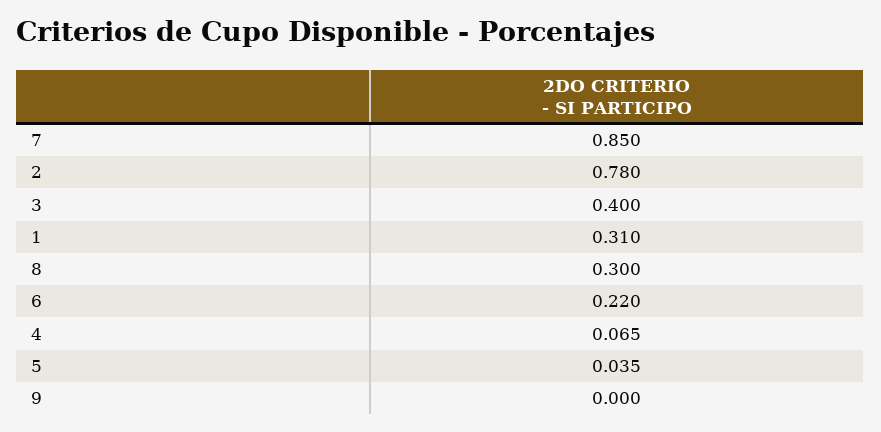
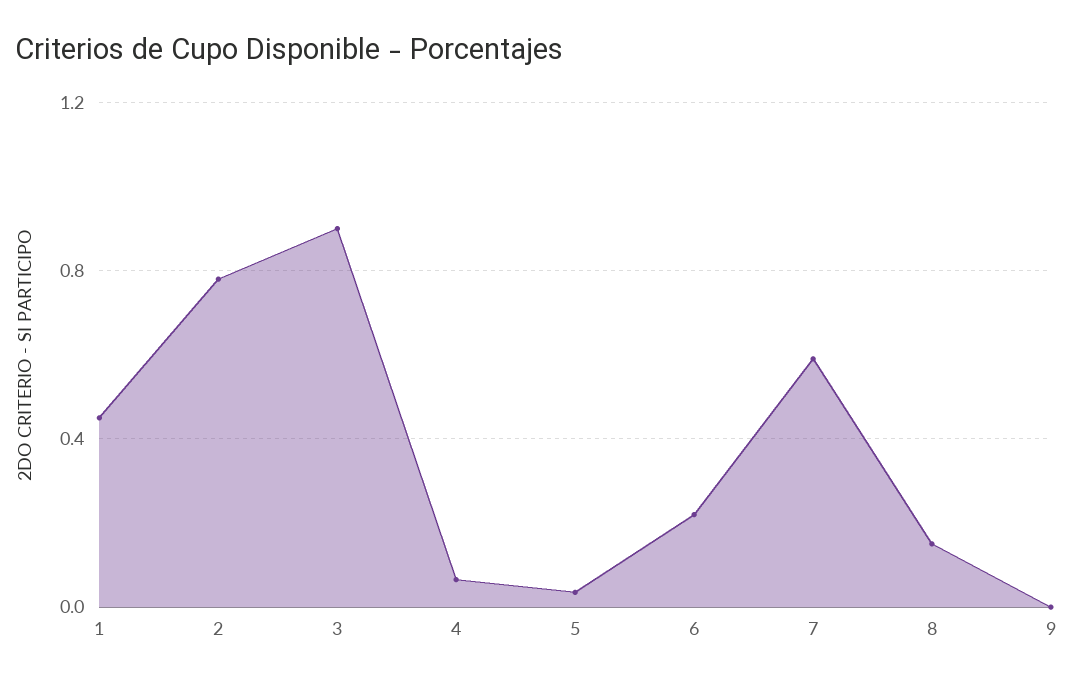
7: 0.85 -> 0.6
3: 0.4 -> 0.9
1: 0.31 -> 0.45
8: 0.3 -> 0.15

